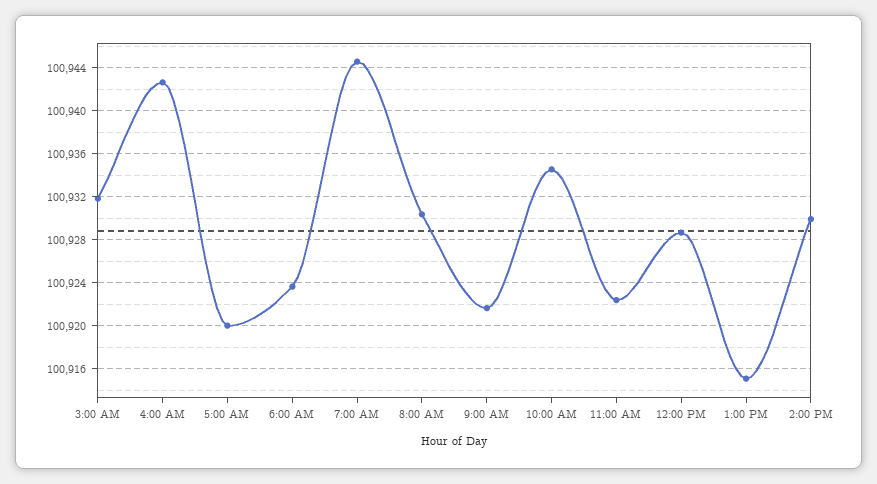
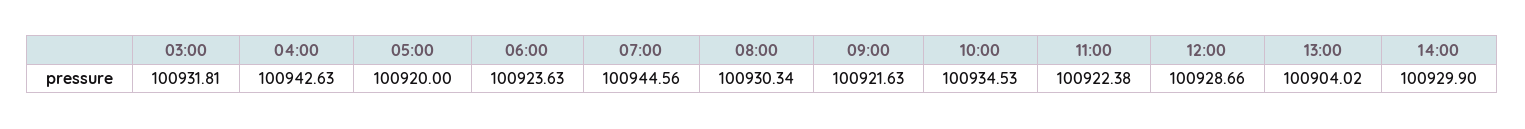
1:00 PM: 100915 -> 100904.02

